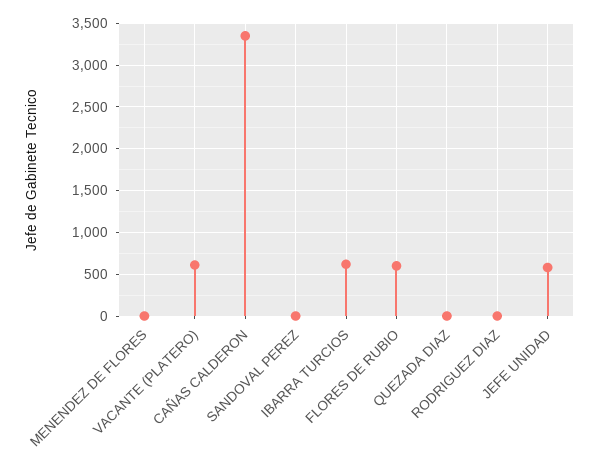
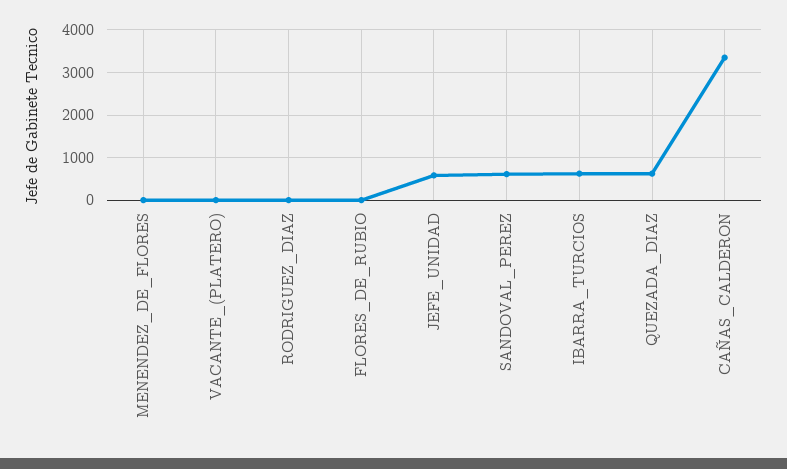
VACANTE (PLATERO): 600 -> 0
SANDOVAL PEREZ: 0 -> 600
FLORES DE RUBIO: 600 -> 0
QUEZADA DIAZ: 0 -> 600

